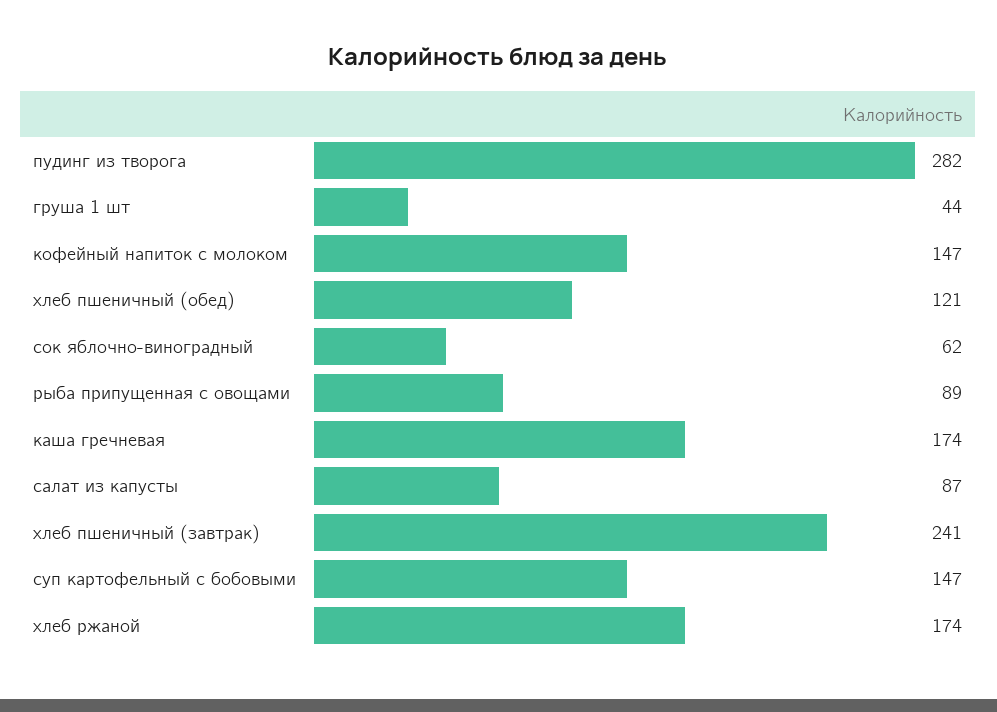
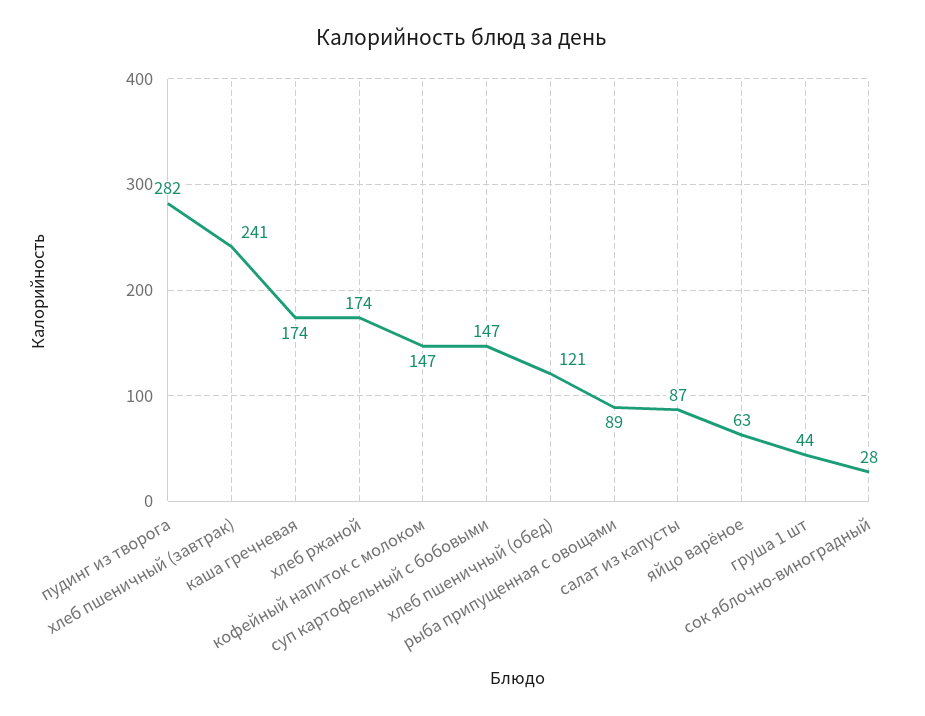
сок яблочно-виноградный: 62 -> 28
яйцо варёное: none -> 63

